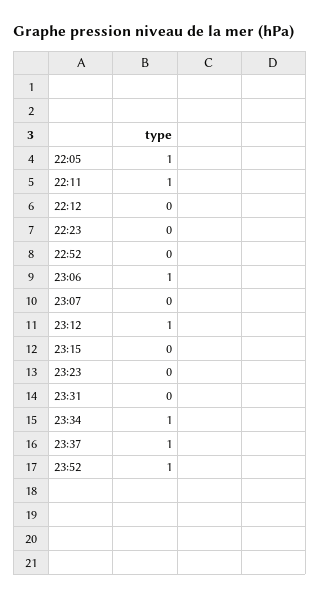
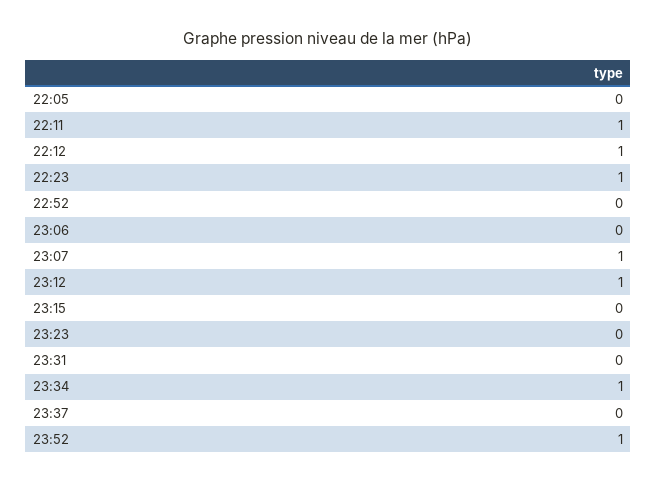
22:05: 1 -> 0
22:12: 0 -> 1
22:23: 0 -> 1
23:06: 1 -> 0
23:07: 0 -> 1
23:37: 1 -> 0

